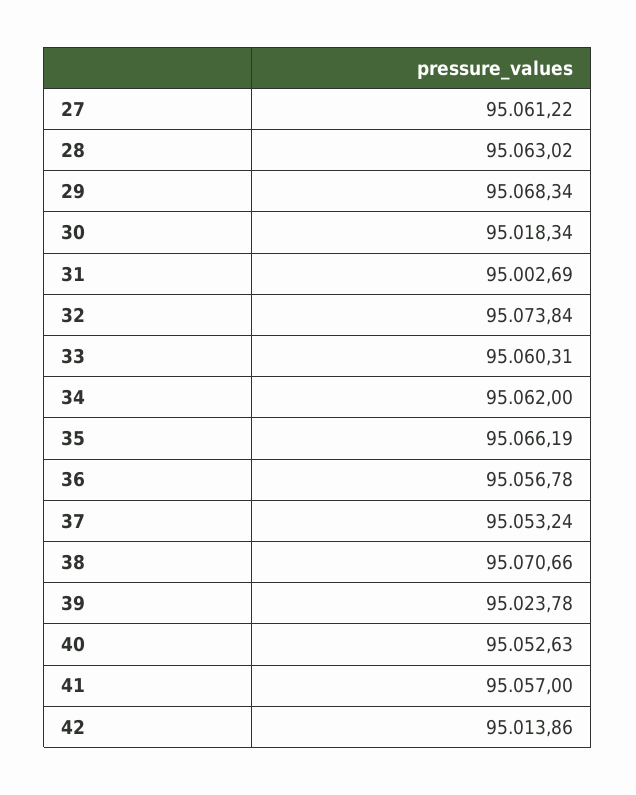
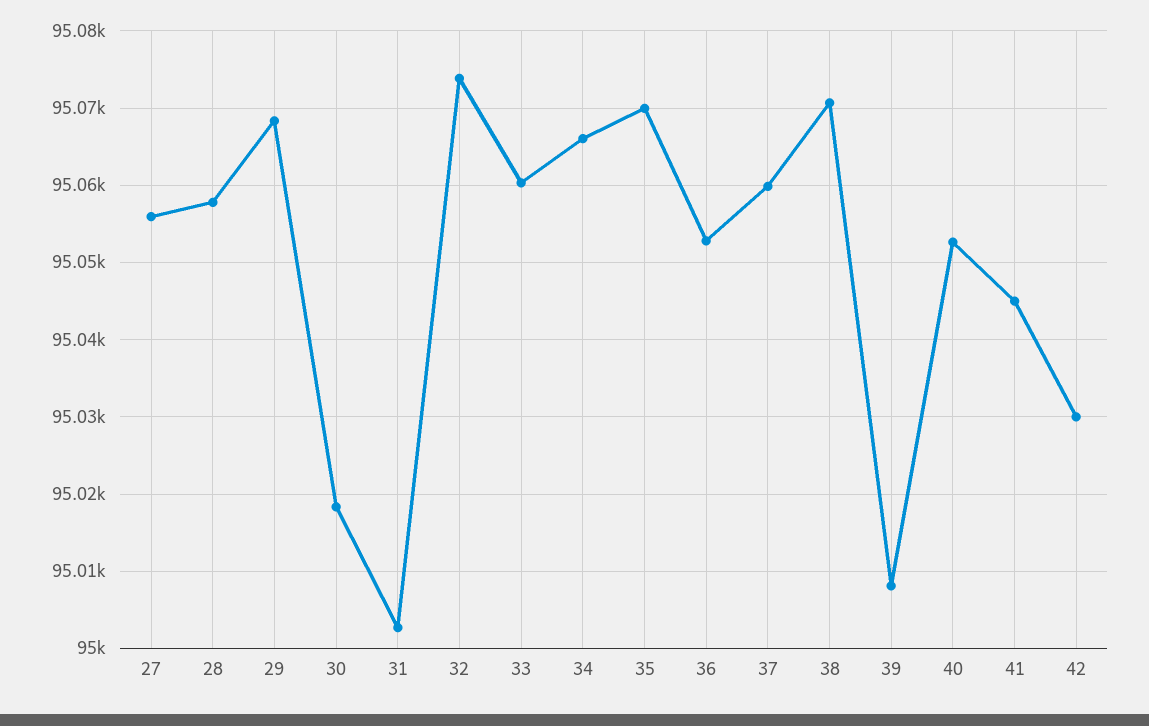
27: 95061.22 -> 95056
28: 95063.02 -> 95058
34: 95062 -> 95066
35: 95066.19 -> 95070
36: 95056.78 -> 95053
37: 95053.24 -> 95060
39: 95023.78 -> 95008
41: 95057 -> 95045
42: 95013.86 -> 95030

